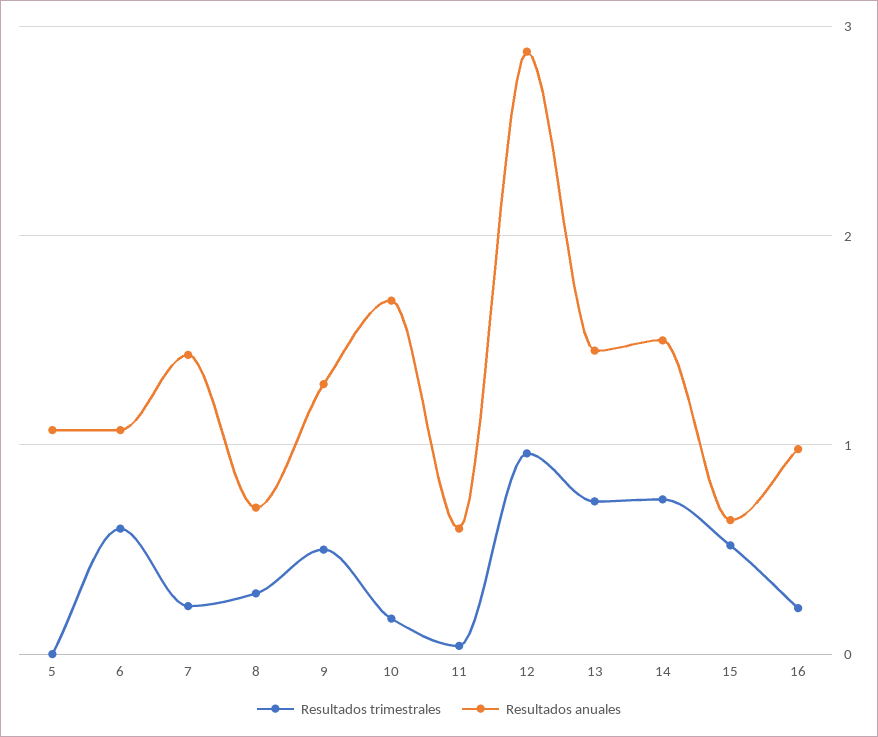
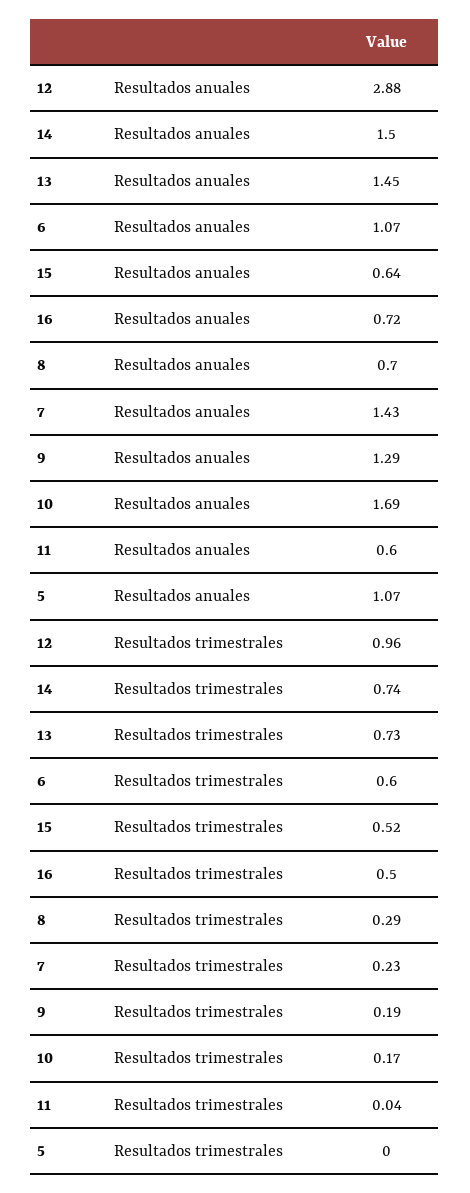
Resultados trimestrales, 9: 0.5 -> 0.19
Resultados trimestrales, 16: 0.2 -> 0.5
Resultados anuales, 16: 1 -> 0.72

